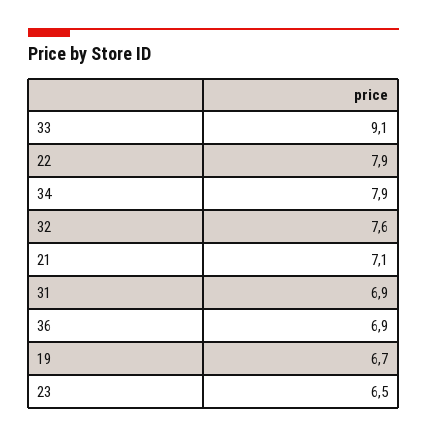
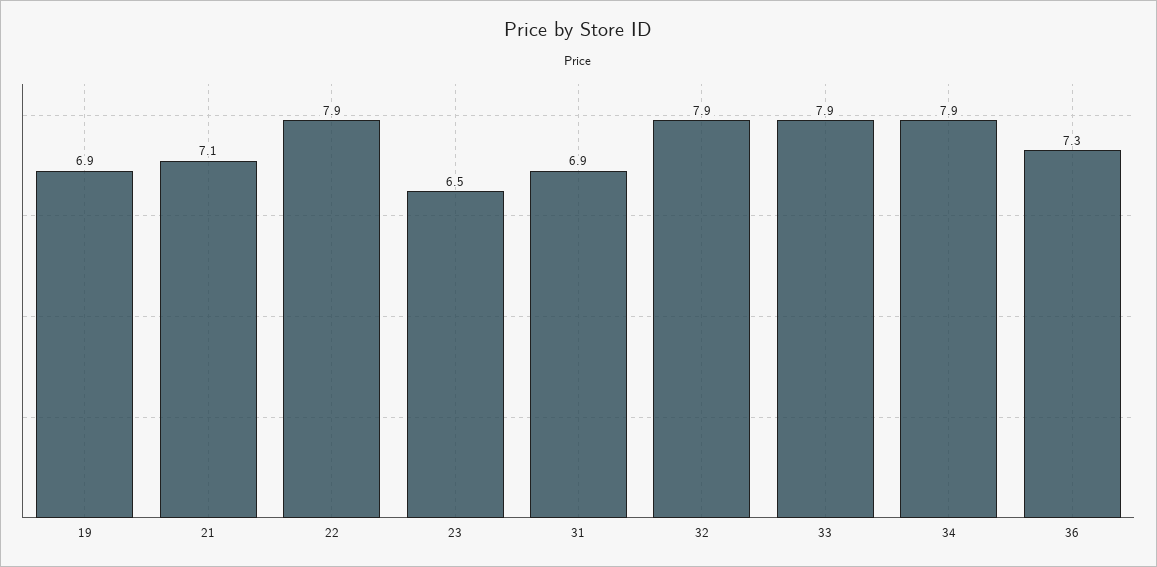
33: 9.1 -> 7.9
32: 7.6 -> 7.9
36: 6.9 -> 7.3
19: 6.7 -> 6.9

